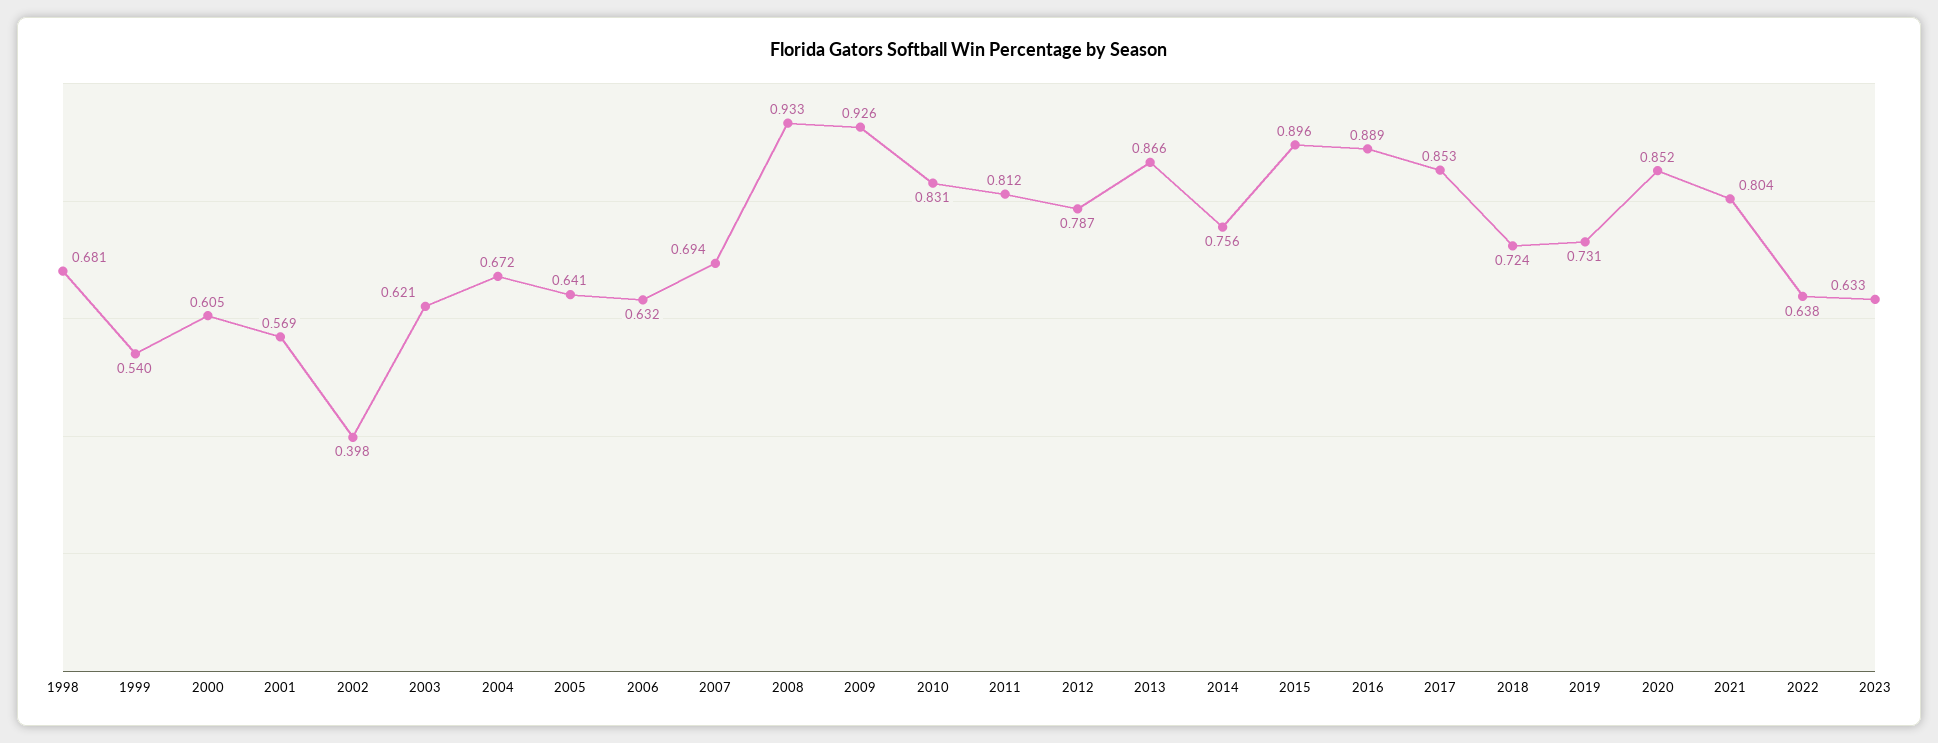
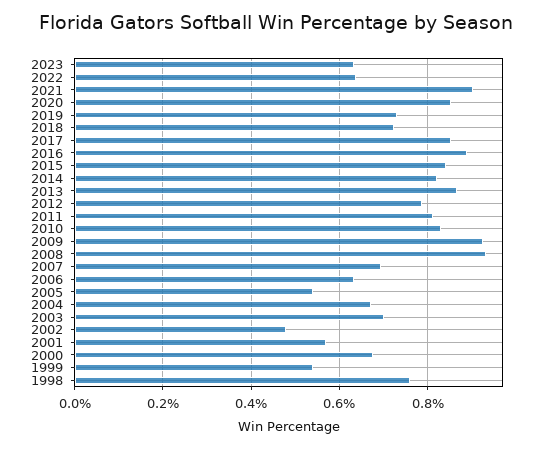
1998: 0.681 -> 0.76
2000: 0.605 -> 0.68
2002: 0.398 -> 0.48
2003: 0.621 -> 0.7
2005: 0.641 -> 0.54
2014: 0.756 -> 0.82
2015: 0.896 -> 0.84
2021: 0.804 -> 0.9

